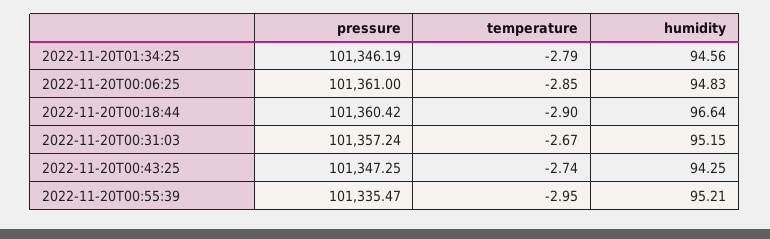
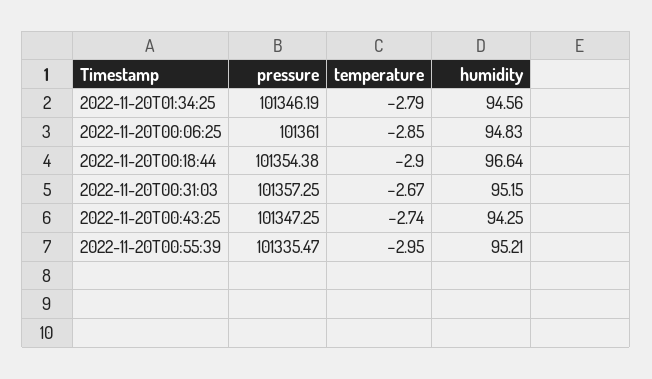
pressure, 2022-11-20T00:18:44: 101360.42 -> 101354.38
pressure, 2022-11-20T00:31:03: 101357.24 -> 101357.25

